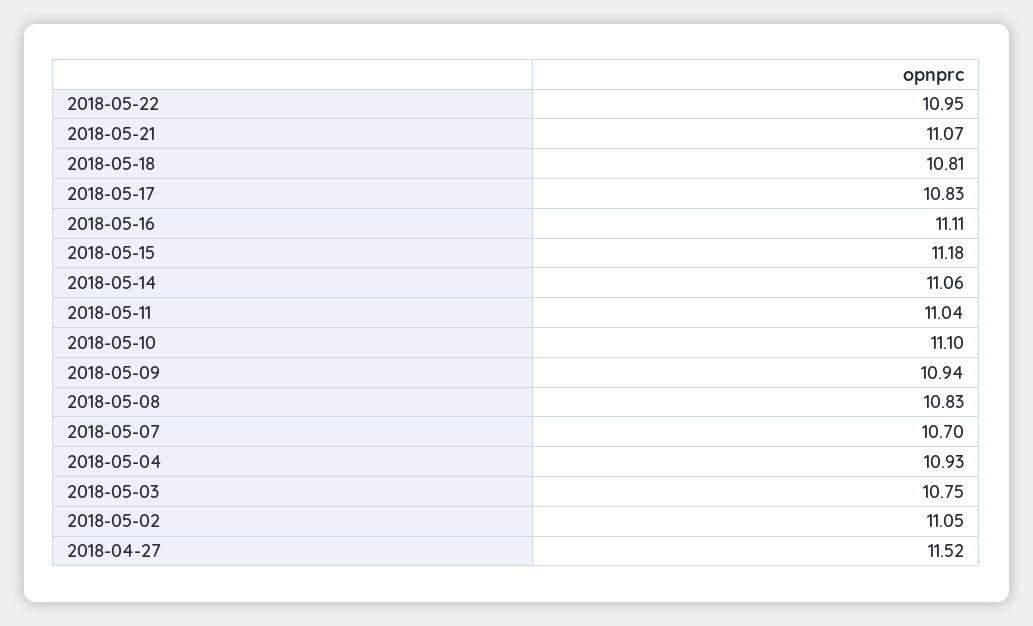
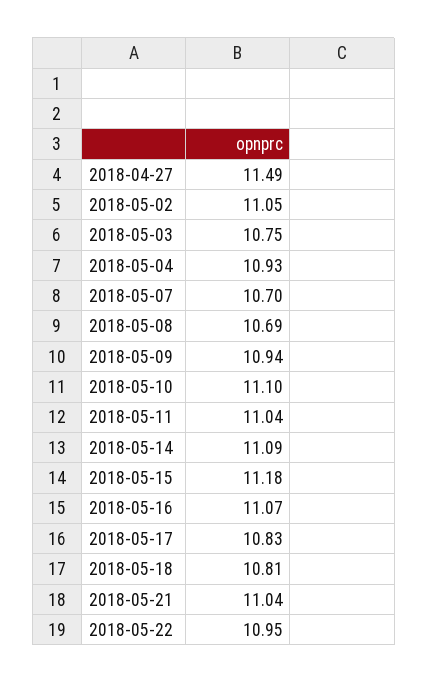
2018-05-21: 11.07 -> 11.04
2018-05-16: 11.11 -> 11.07
2018-05-14: 11.06 -> 11.09
2018-05-08: 10.83 -> 10.69
2018-04-27: 11.52 -> 11.49

